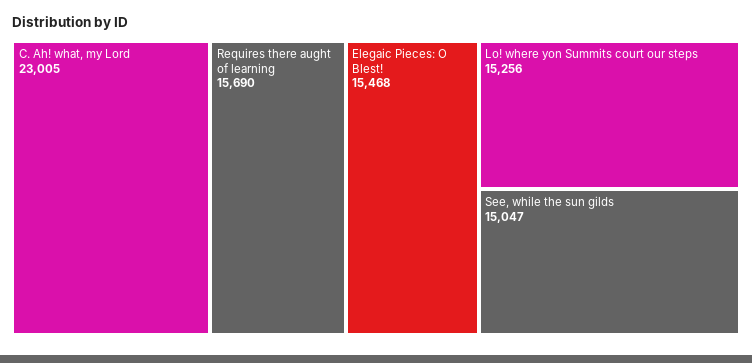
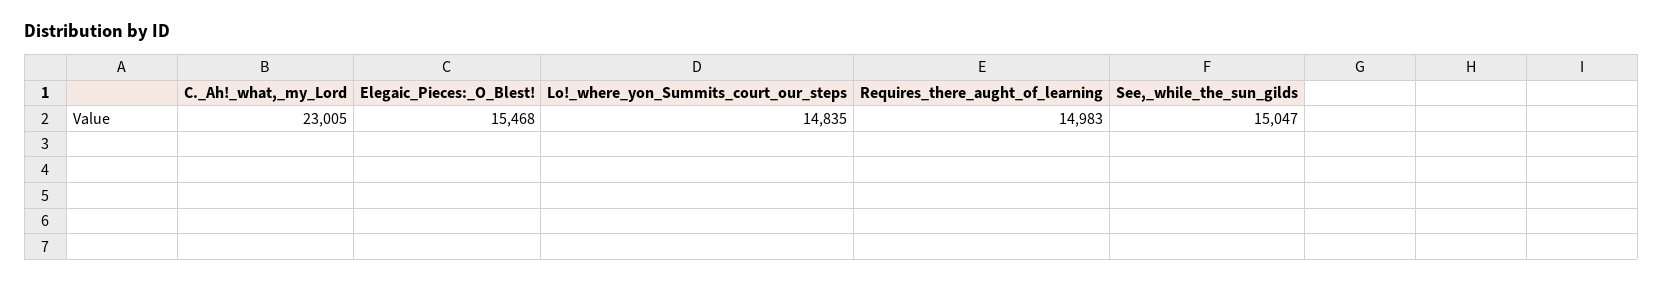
Requires there aught of learning: 15690 -> 14983
Lo! where yon Summits court our steps: 15256 -> 14835

